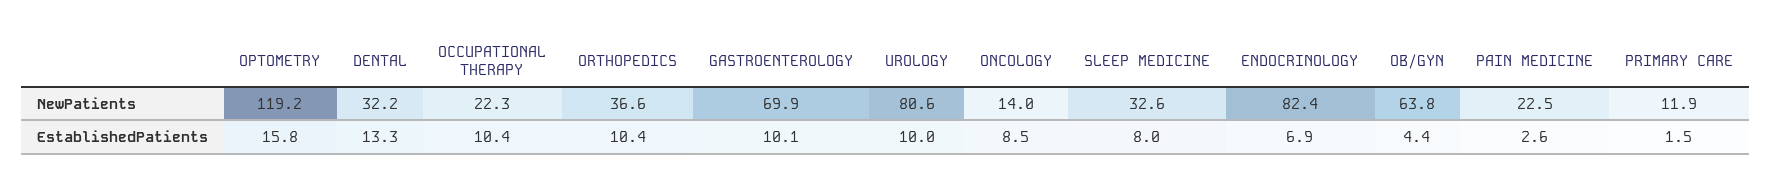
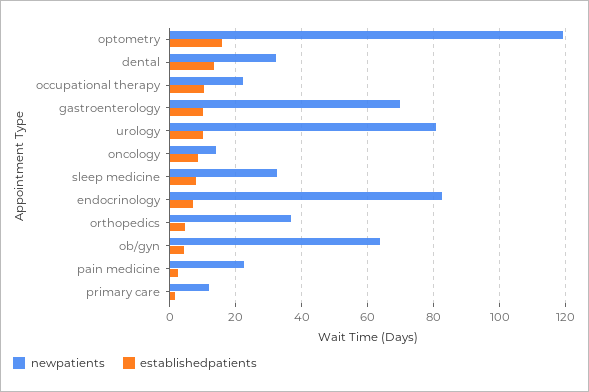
EstablishedPatients, ORTHOPEDICS: 10.4 -> 4

